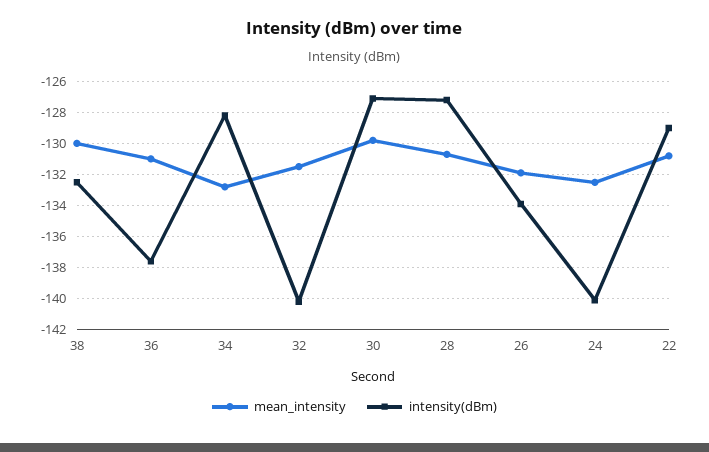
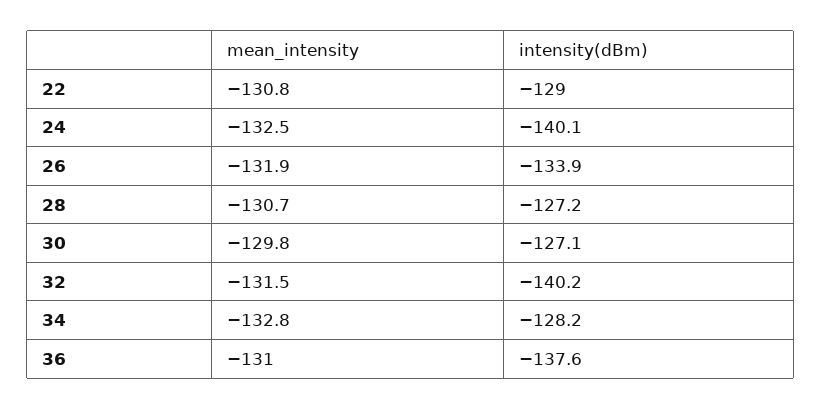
mean_intensity, 38: -130 -> none
intensity(dBm), 38: -132.5 -> none

